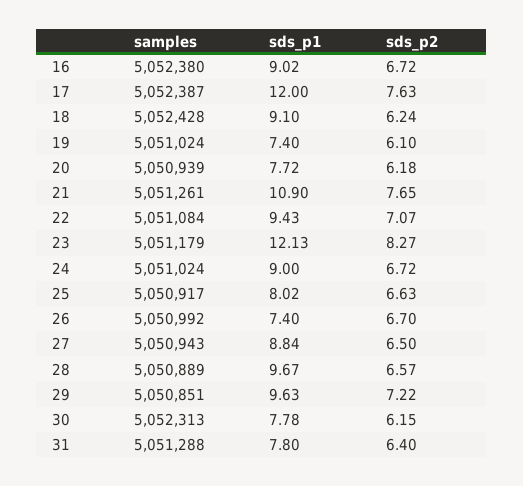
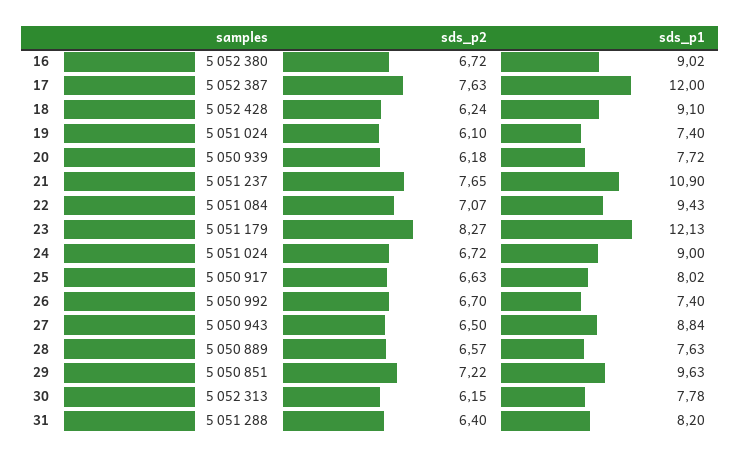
samples, 21: 5051261 -> 5051237
sds_p1, 28: 9.67 -> 7.63
sds_p1, 31: 7.8 -> 8.2

